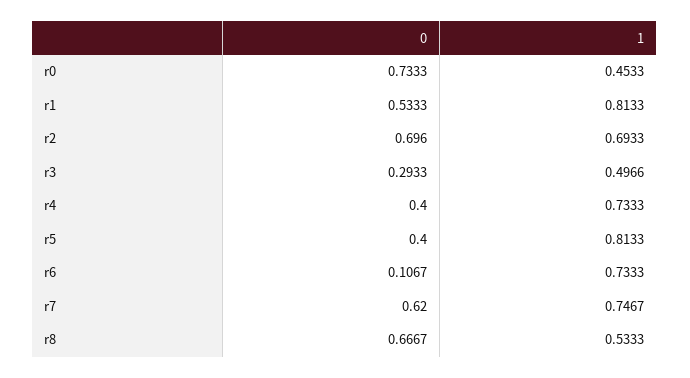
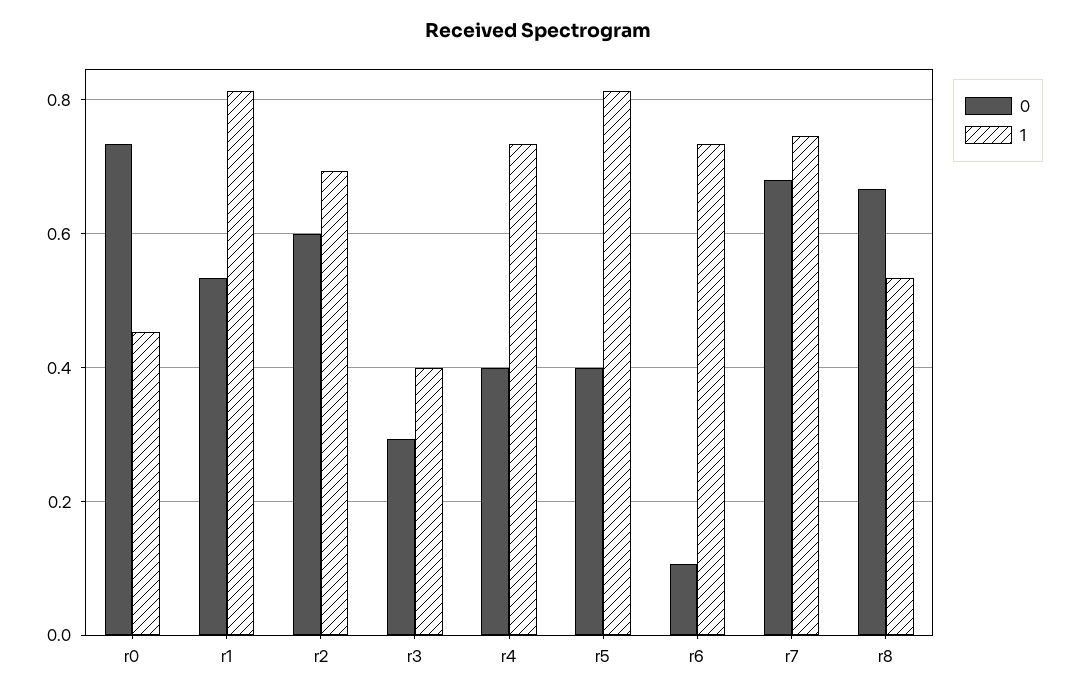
0, r2: 0.696 -> 0.6
1, r3: 0.4966 -> 0.4
0, r7: 0.62 -> 0.68

